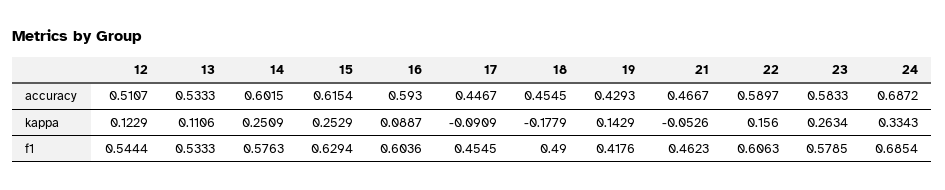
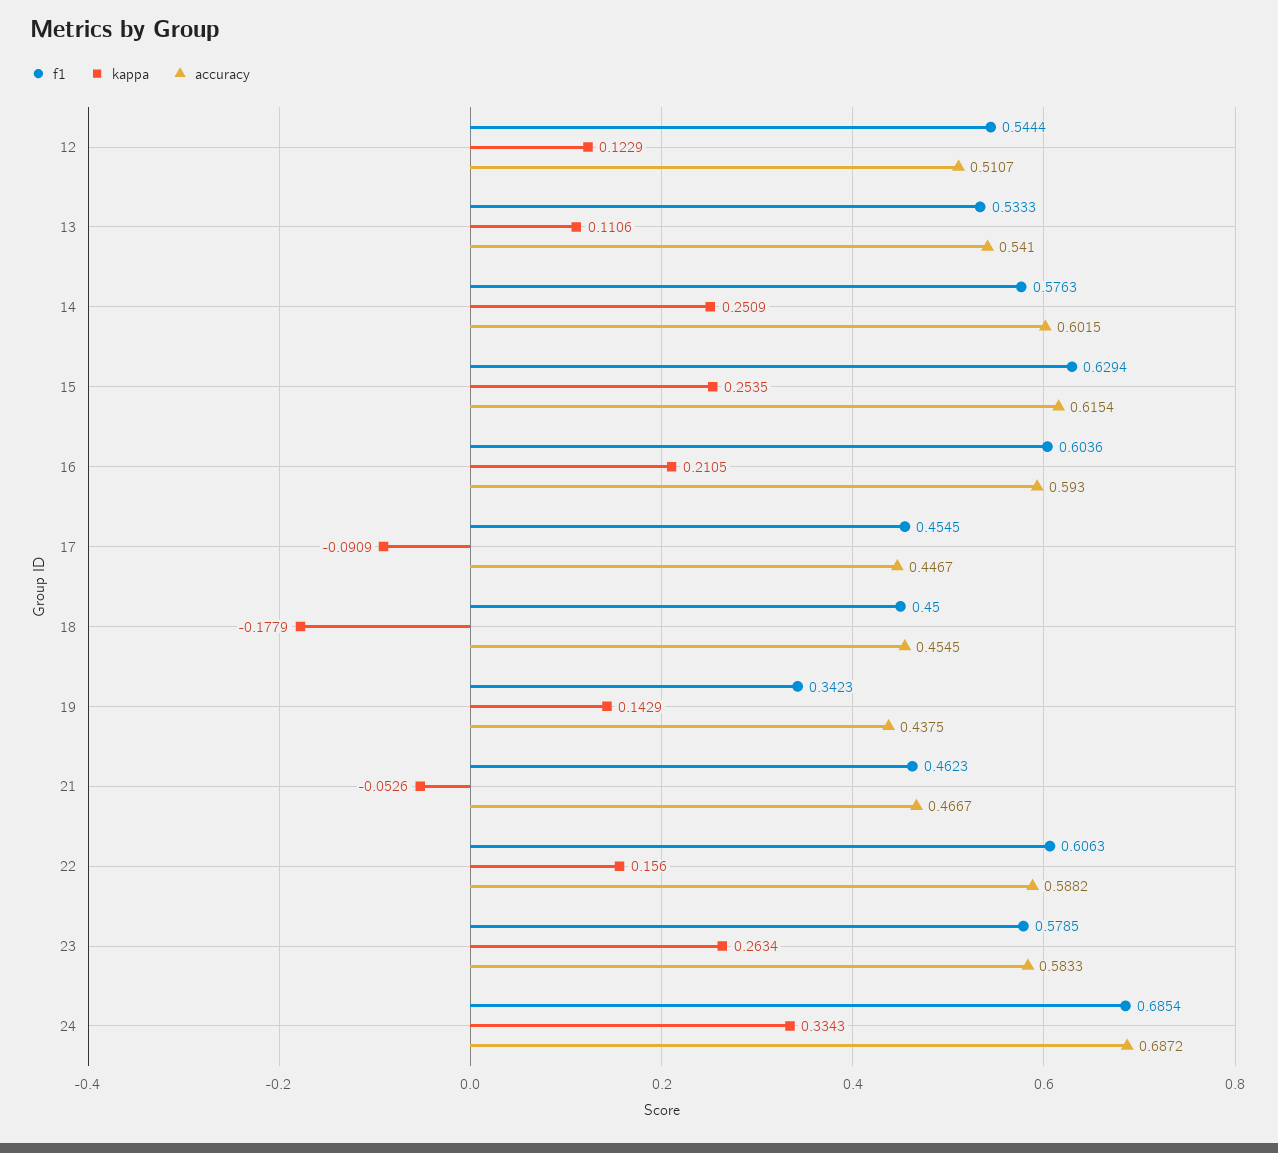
accuracy, 13: 0.5333 -> 0.541
accuracy, 19: 0.4293 -> 0.4375
accuracy, 22: 0.5897 -> 0.5882
kappa, 15: 0.2529 -> 0.2535
kappa, 16: 0.0887 -> 0.2105
f1, 18: 0.49 -> 0.45
f1, 19: 0.4176 -> 0.3423

